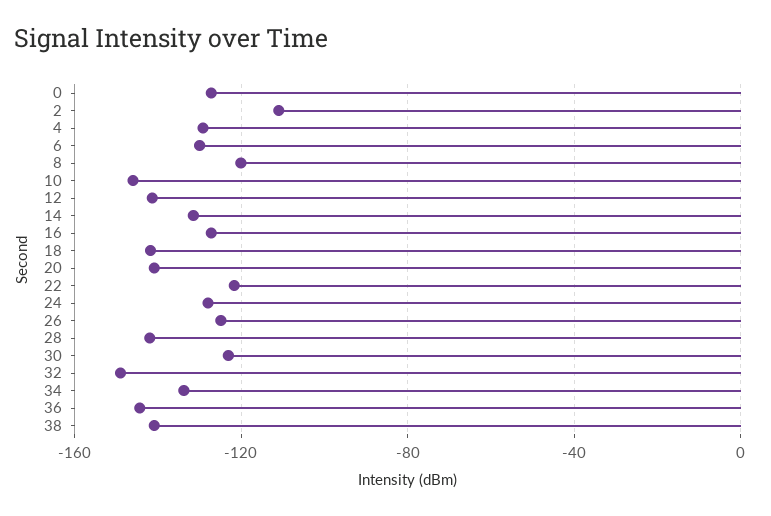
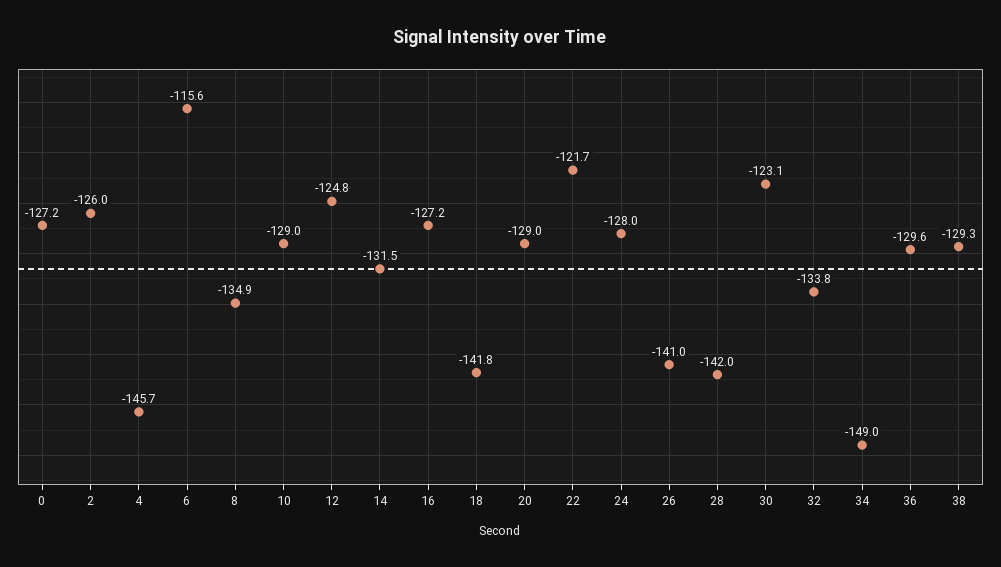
2: -110 -> -126
4: -130 -> -145.7
6: -130 -> -115.6
8: -120 -> -134.9
10: -145 -> -129
12: -140 -> -124.8
20: -140 -> -129
26: -125 -> -141
32: -150 -> -133.8
34: -135 -> -149
36: -145 -> -129.6
38: -140 -> -129.3

